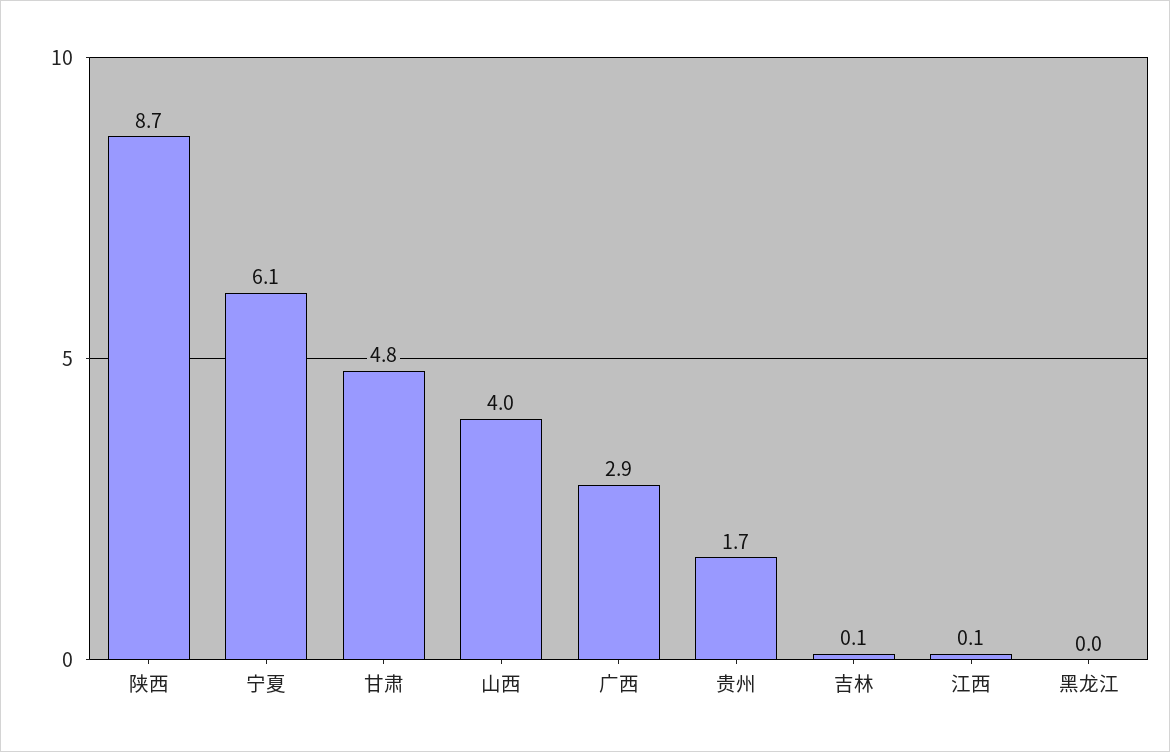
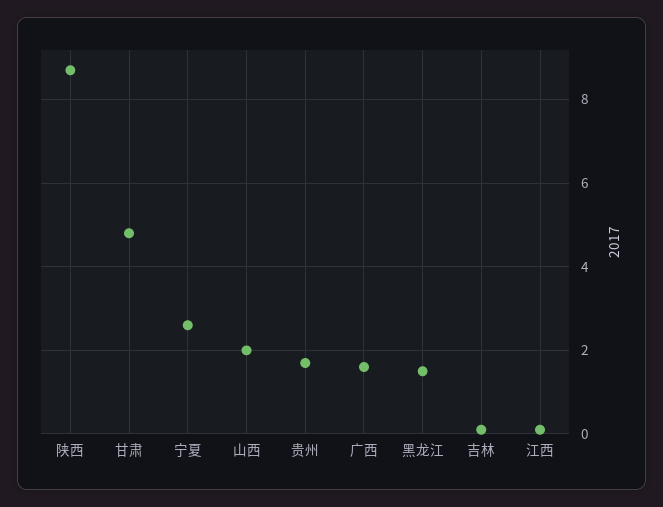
宁夏: 6.1 -> 2.5
山西: 4 -> 2
广西: 2.9 -> 1.5
黑龙江: 0 -> 1.5

